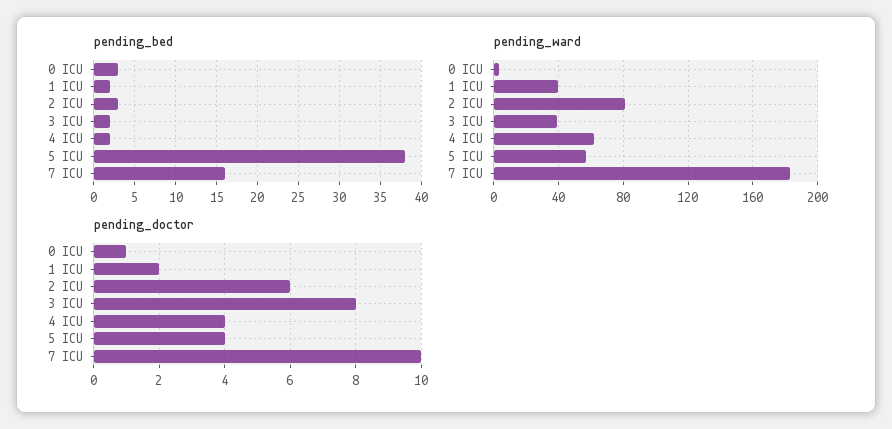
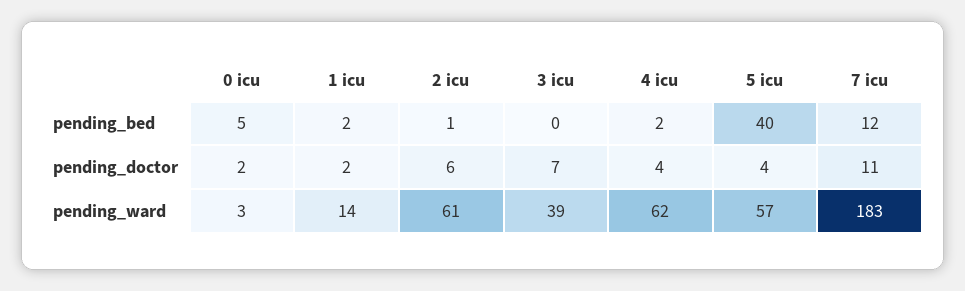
pending_bed, 0 ICU: 3 -> 5
pending_bed, 2 ICU: 3 -> 1
pending_bed, 3 ICU: 2 -> 0
pending_bed, 5 ICU: 38 -> 40
pending_bed, 7 ICU: 16 -> 12
pending_ward, 1 ICU: 40 -> 14
pending_ward, 2 ICU: 80 -> 61
pending_doctor, 0 ICU: 1 -> 2
pending_doctor, 3 ICU: 8 -> 7
pending_doctor, 7 ICU: 10 -> 11

